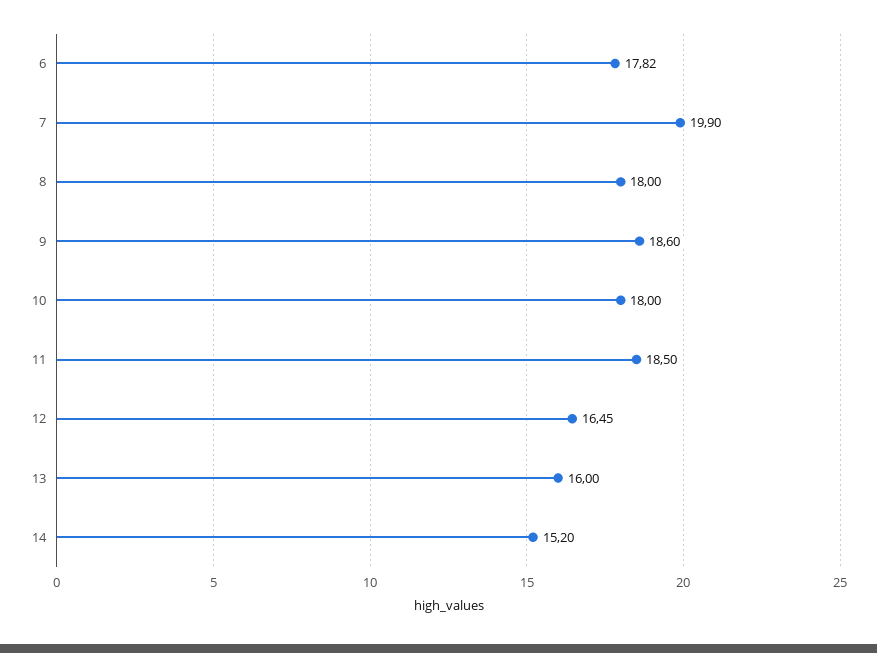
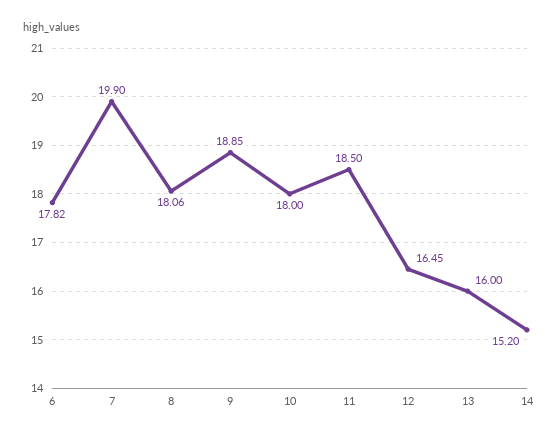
8: 18 -> 18.06
9: 18.6 -> 18.85

